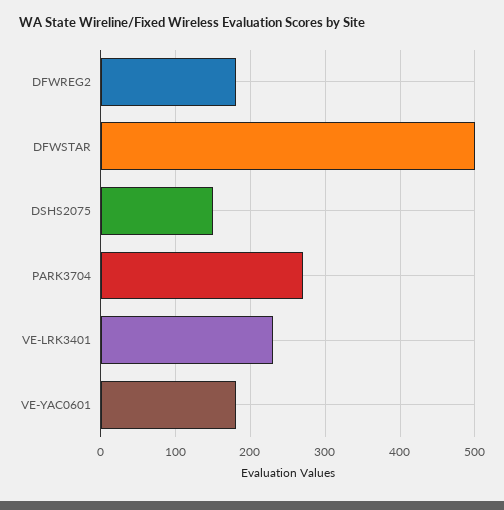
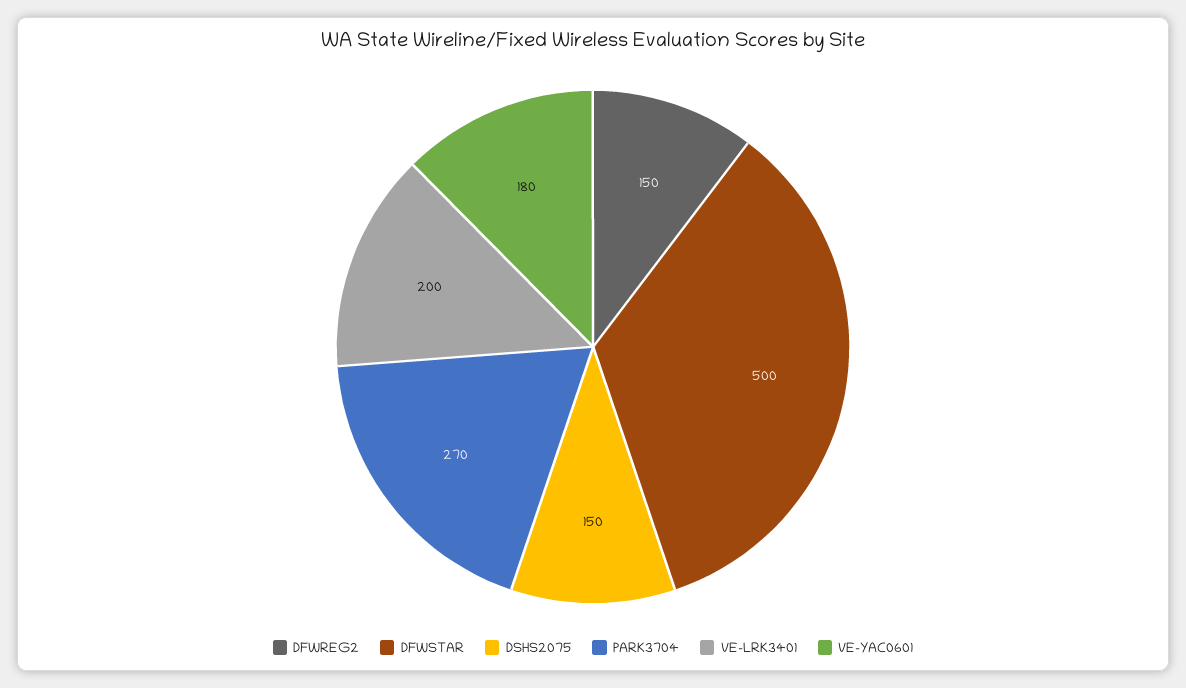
DFWREG2: 180 -> 150
VE-LRK3401: 230 -> 200

